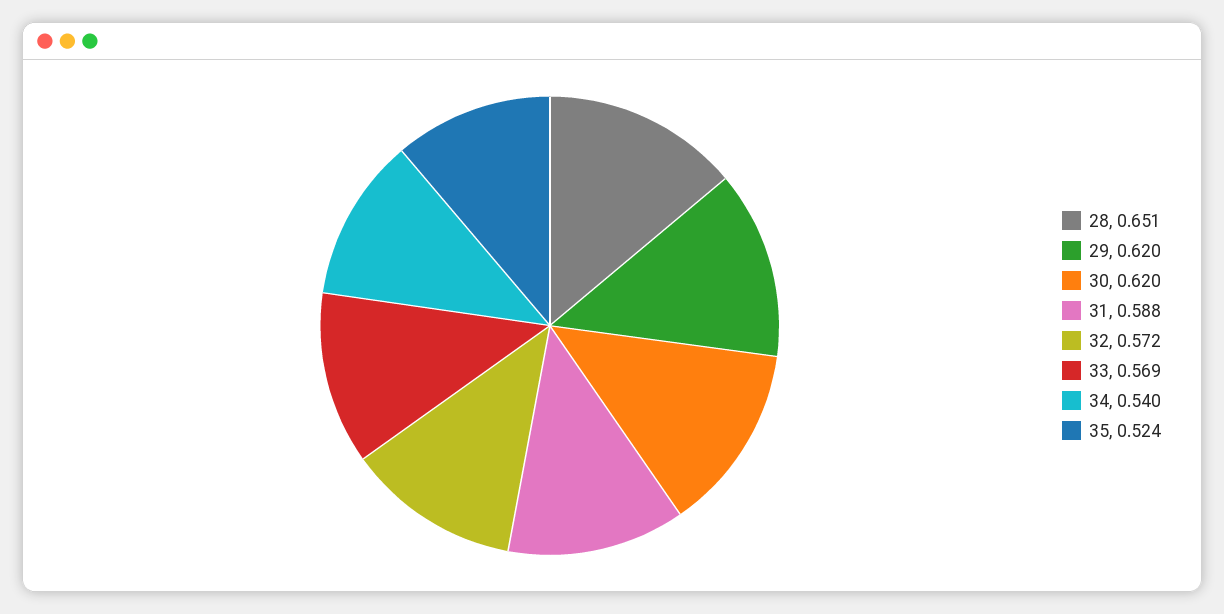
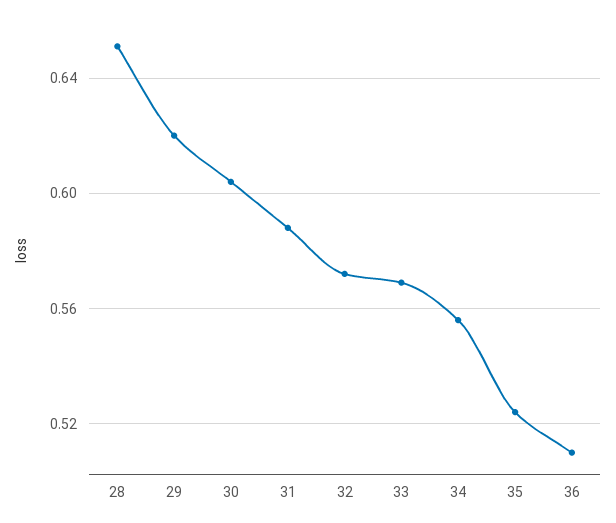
30: 0.62 -> 0.605
34: 0.54 -> 0.555
36: none -> 0.51

